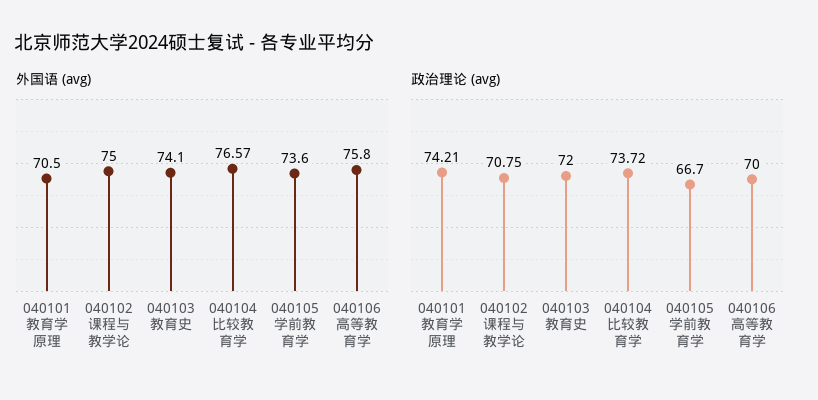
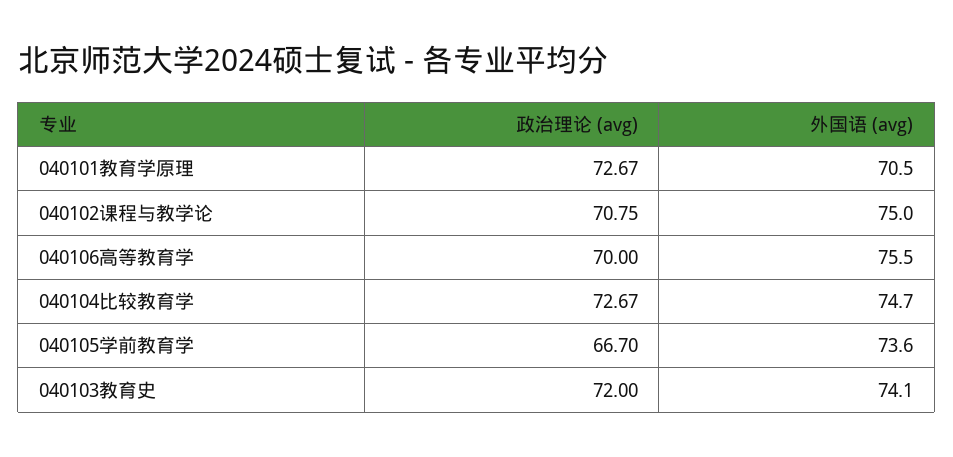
外国语 (avg), 040104比较教育学: 76.57 -> 74.7
外国语 (avg), 040106高等教育学: 75.8 -> 75.5
政治理论 (avg), 040101教育学原理: 74.21 -> 72.67
政治理论 (avg), 040104比较教育学: 73.72 -> 72.67

